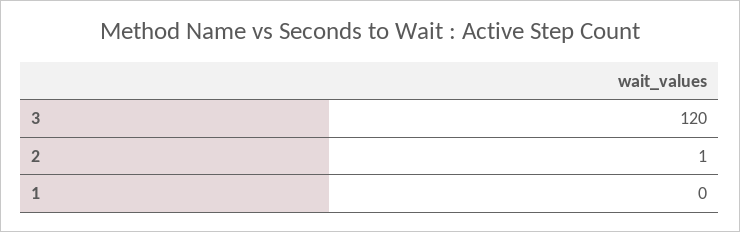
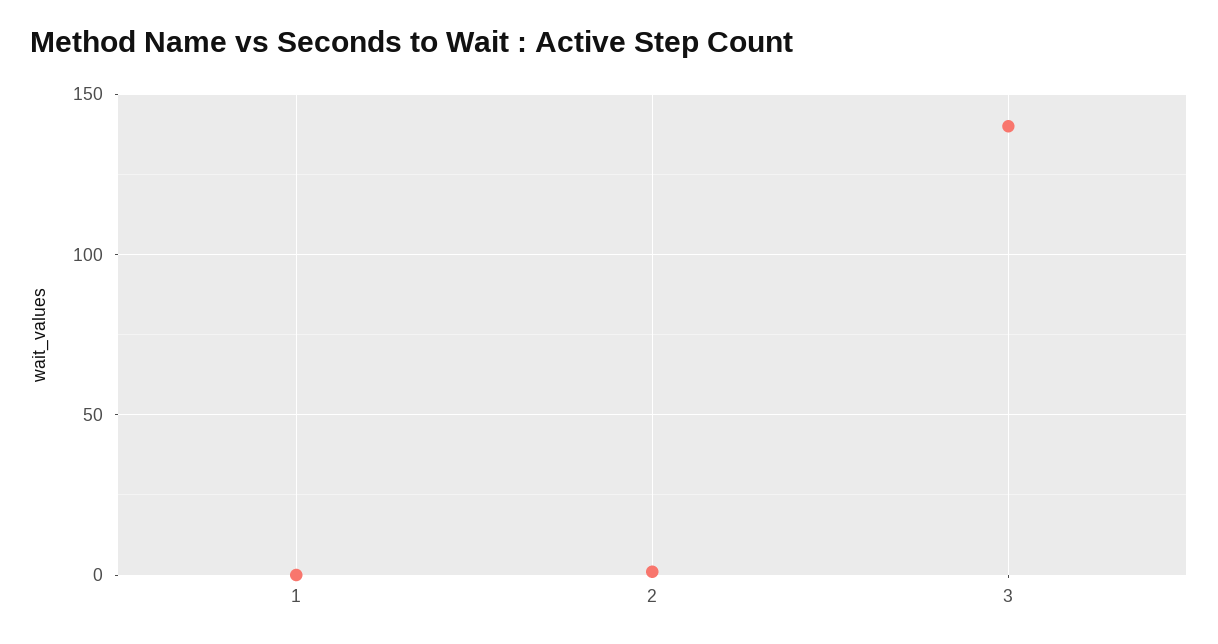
3: 120 -> 140

